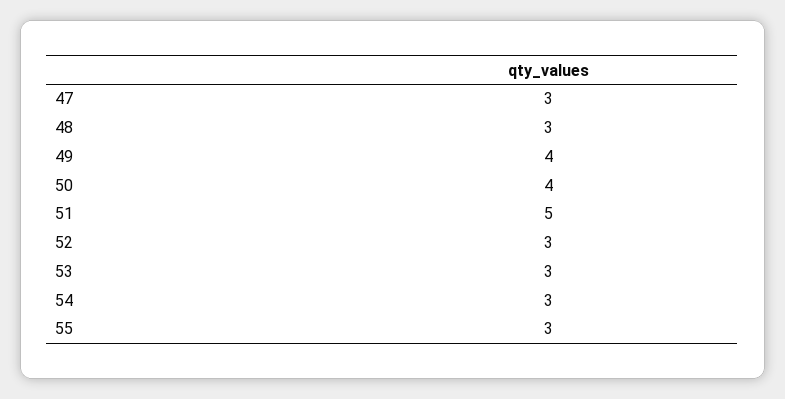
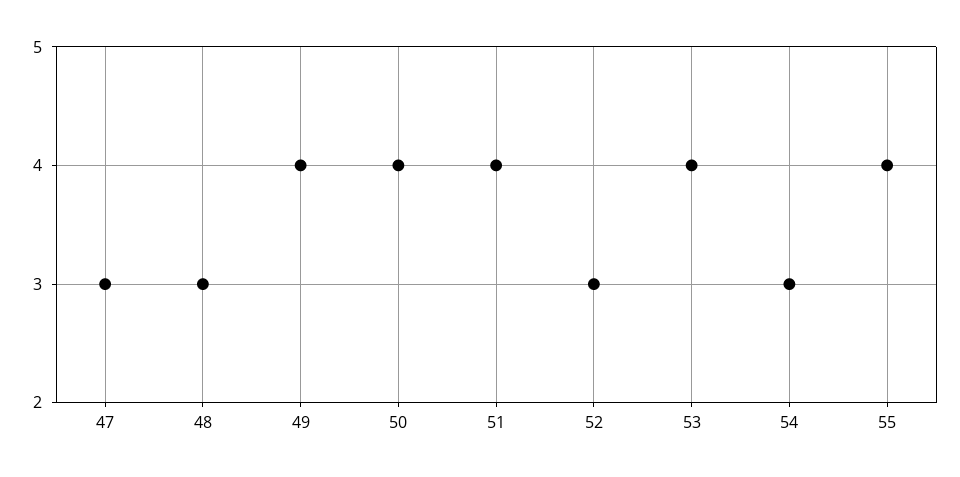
51: 5 -> 4
53: 3 -> 4
55: 3 -> 4

